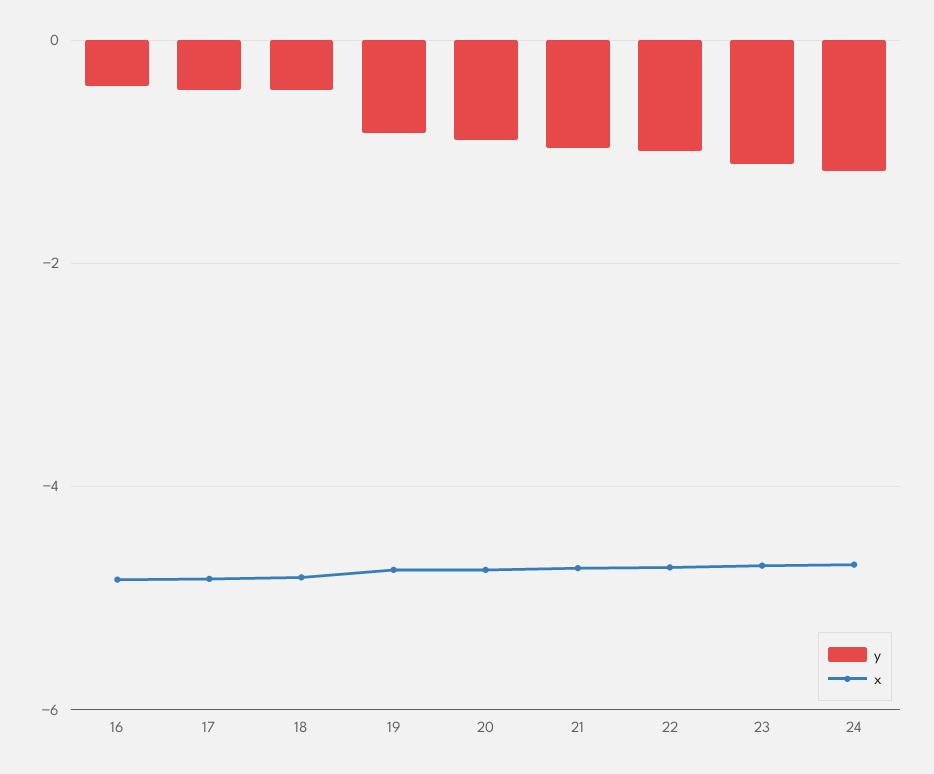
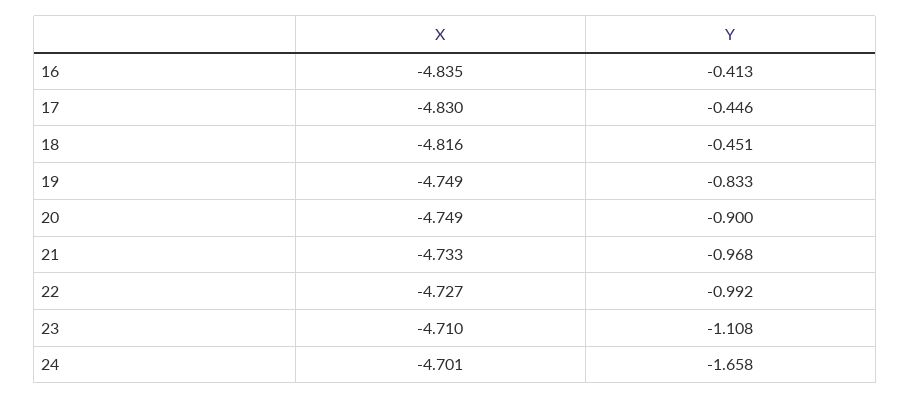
y, 24: -1.2 -> -1.658

